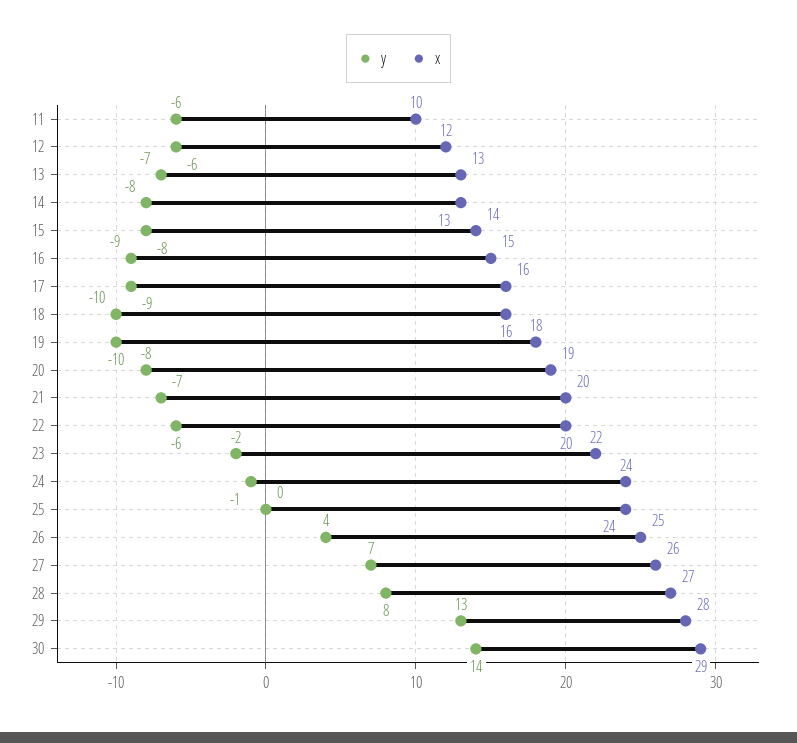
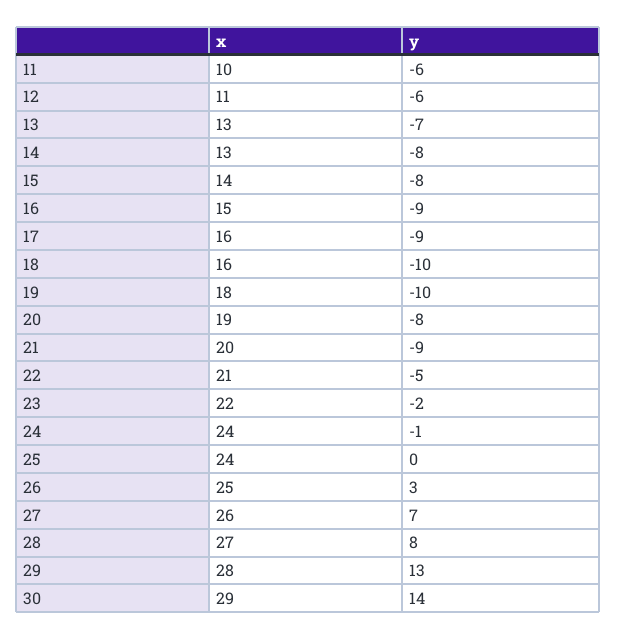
x, 12: 12 -> 11
y, 21: -7 -> -9
y, 22: -6 -> -5
x, 22: 20 -> 21
y, 26: 4 -> 3

